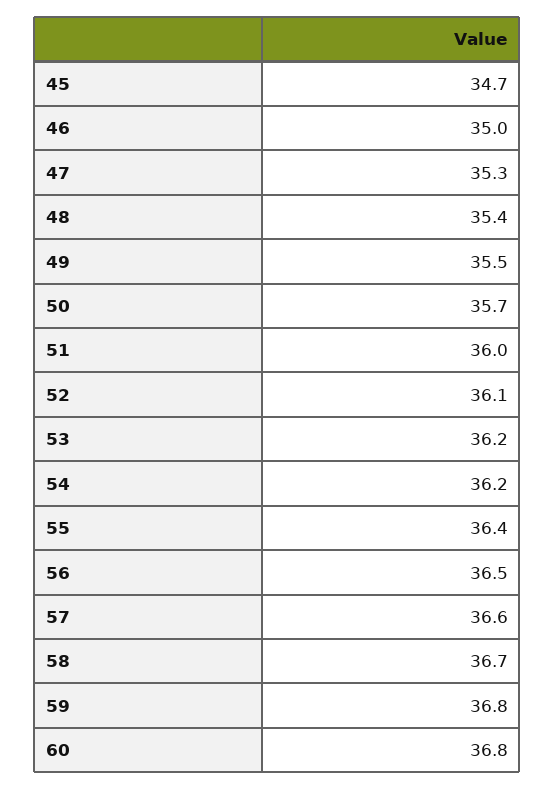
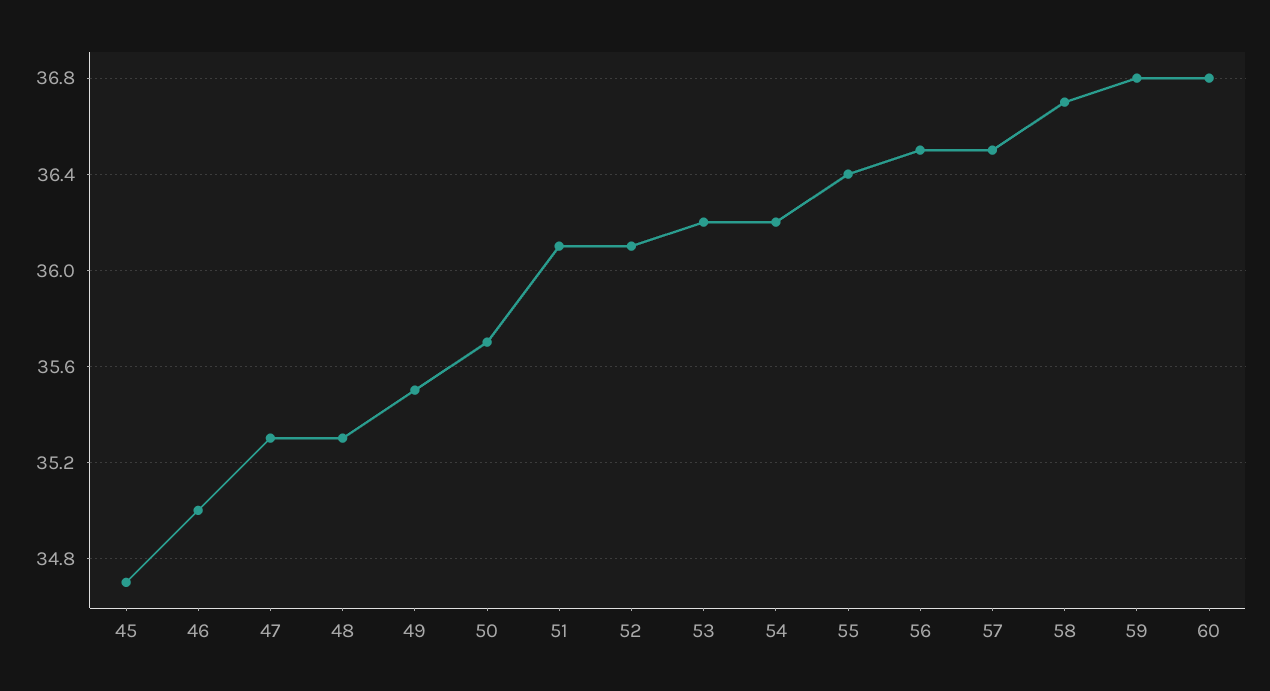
48: 35.4 -> 35.3
51: 36 -> 36.1
57: 36.6 -> 36.5

